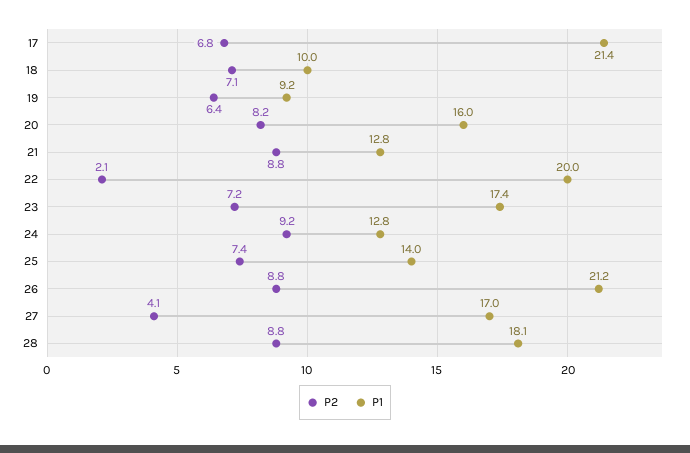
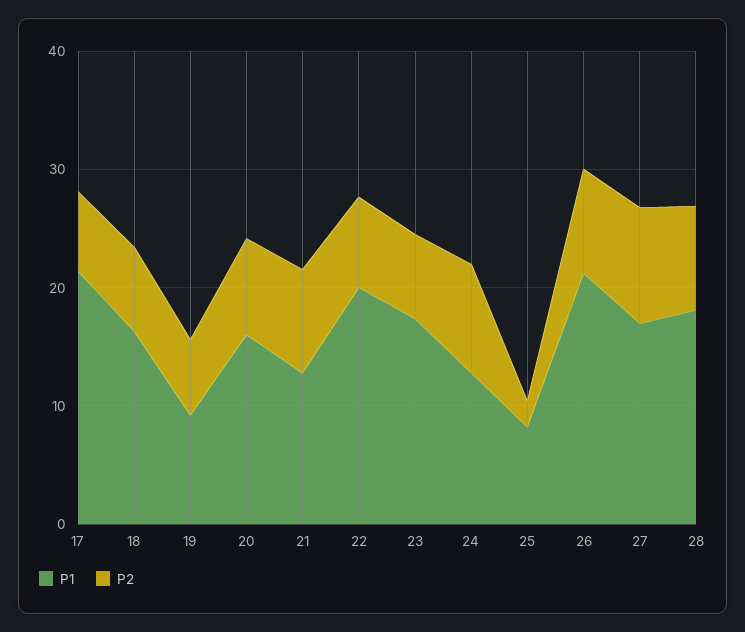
P1, 18: 10 -> 16
P2, 22: 2.1 -> 8
P2, 25: 7.4 -> 2
P1, 25: 14 -> 8
P2, 27: 4.1 -> 10

